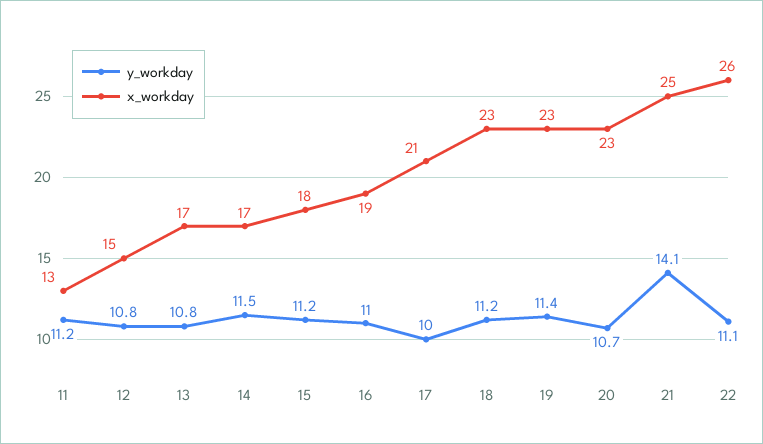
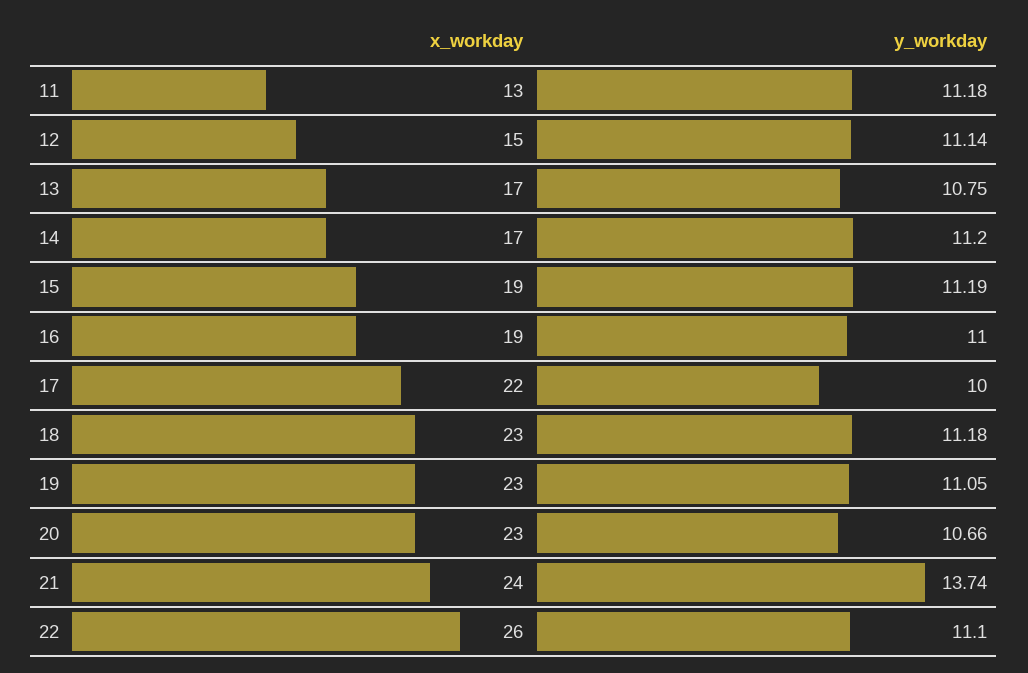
y_workday, 12: 10.8 -> 11.14
y_workday, 14: 11.5 -> 11.2
x_workday, 15: 18 -> 19
x_workday, 17: 21 -> 22
y_workday, 19: 11.4 -> 11.05
y_workday, 21: 14.1 -> 13.74
x_workday, 21: 25 -> 24

